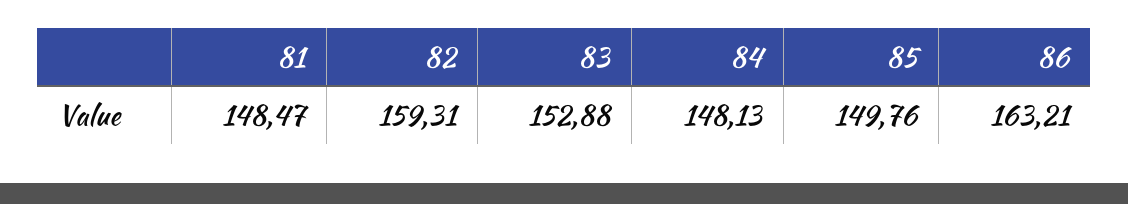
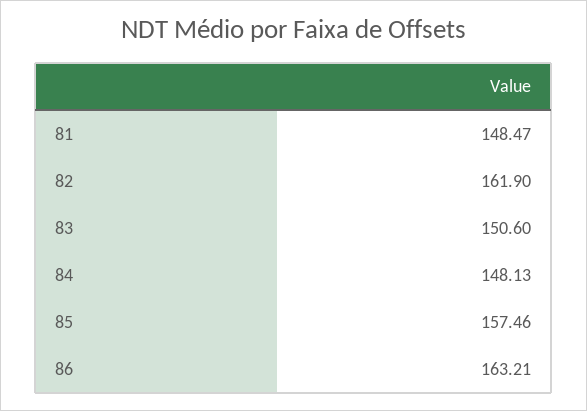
82: 159.31 -> 161.9
83: 152.88 -> 150.6
85: 149.76 -> 157.46

